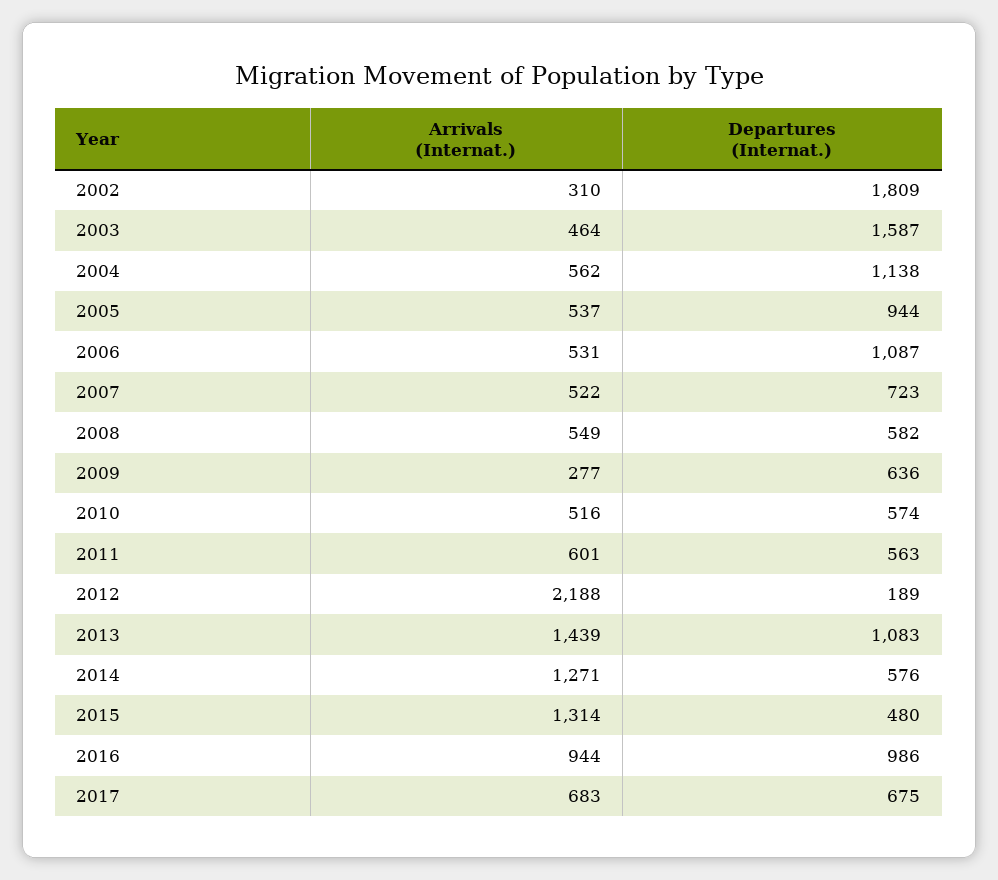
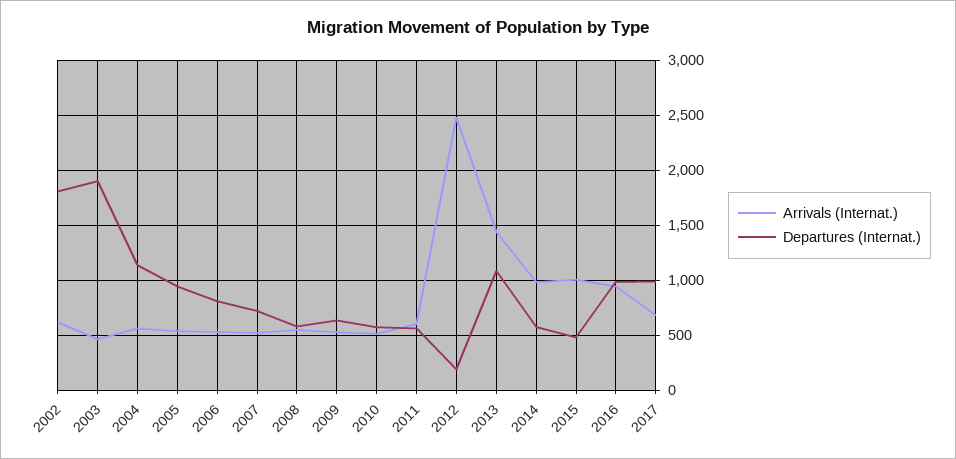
Arrivals (Internat.), 2002: 310 -> 600
Departures (Internat.), 2003: 1587 -> 1900
Departures (Internat.), 2006: 1087 -> 800
Arrivals (Internat.), 2009: 277 -> 500
Arrivals (Internat.), 2012: 2188 -> 2500
Arrivals (Internat.), 2014: 1271 -> 1000
Arrivals (Internat.), 2015: 1314 -> 1000
Departures (Internat.), 2017: 675 -> 1000

